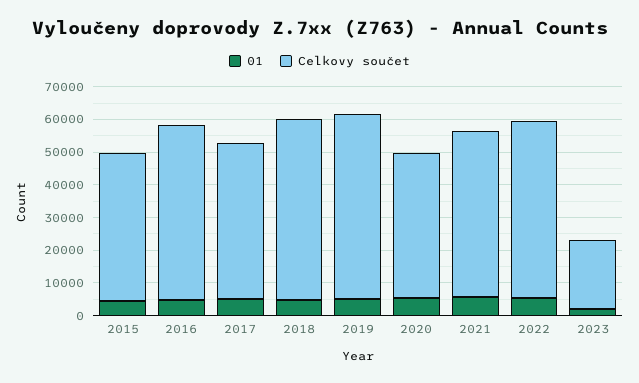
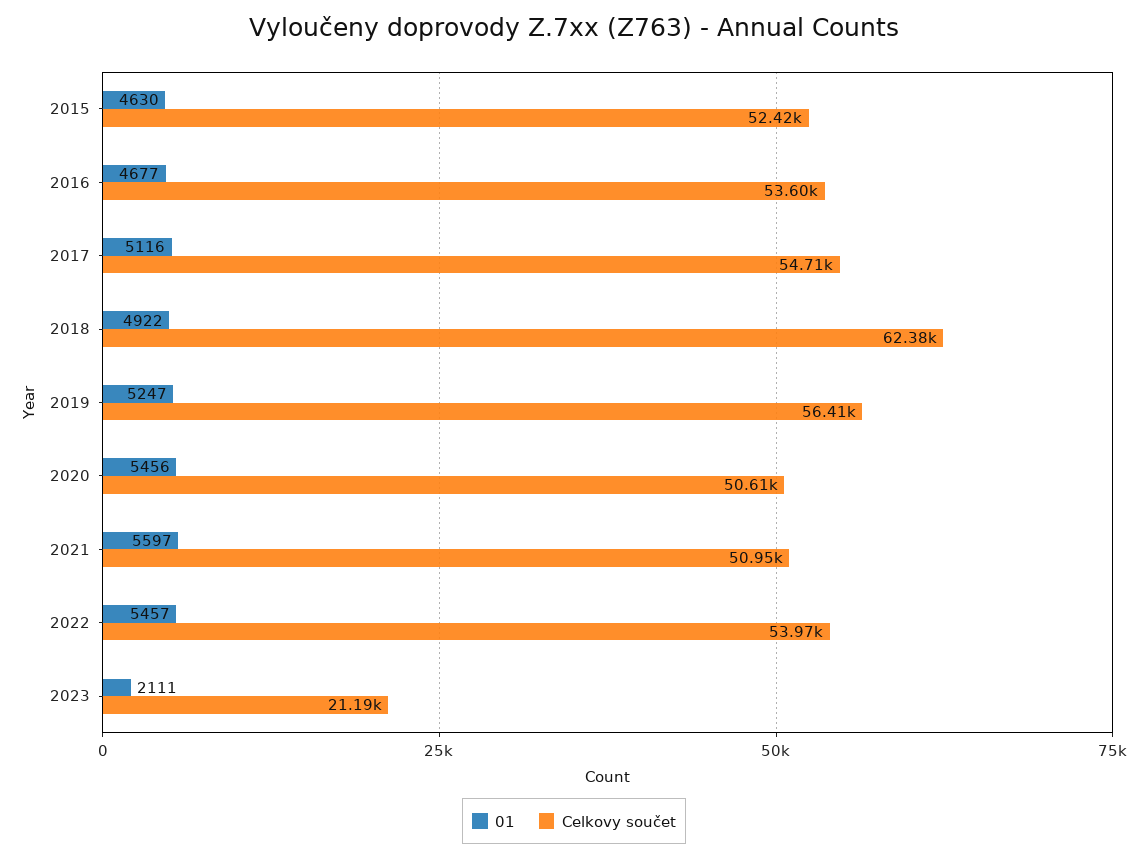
Celkovy součet, 2015: 45000 -> 52420
Celkovy součet, 2017: 47500 -> 54710
Celkovy součet, 2018: 55000 -> 62380
Celkovy součet, 2020: 45000 -> 50610

